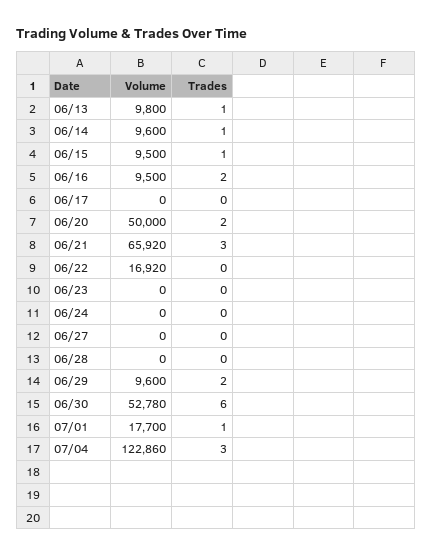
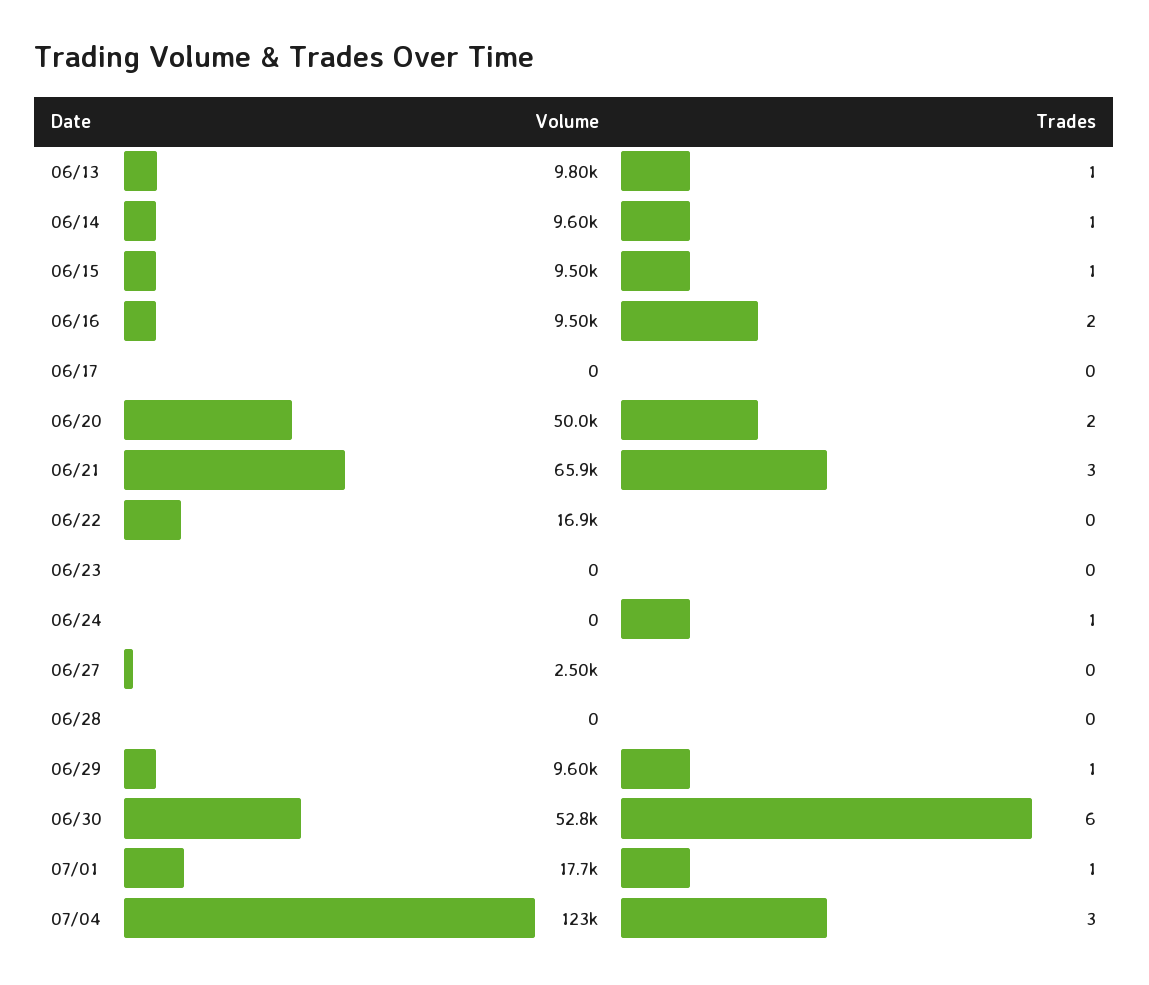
Trades, 06/24: 0 -> 1
Volume, 06/27: 0 -> 2500
Trades, 06/29: 2 -> 1

